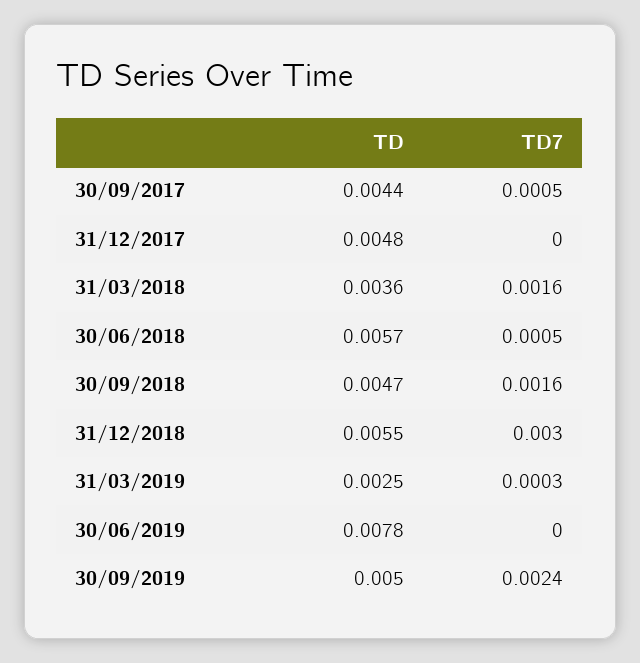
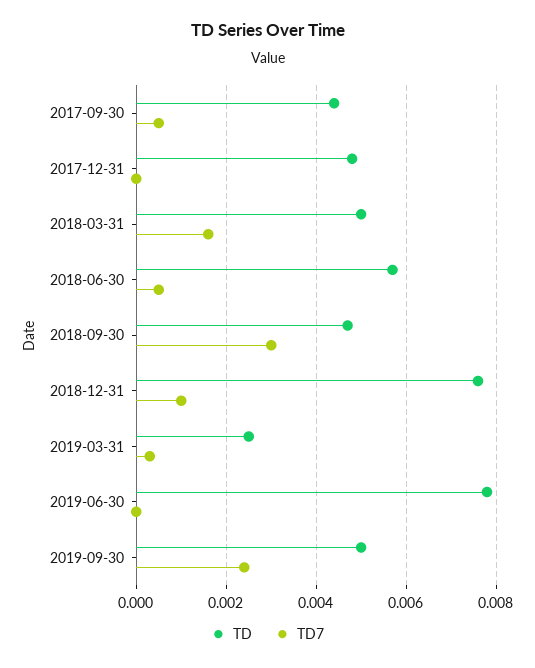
TD, 31/03/2018: 0.0036 -> 0.005
TD7, 30/09/2018: 0.0016 -> 0.003
TD, 31/12/2018: 0.0055 -> 0.0075
TD7, 31/12/2018: 0.003 -> 0.001

